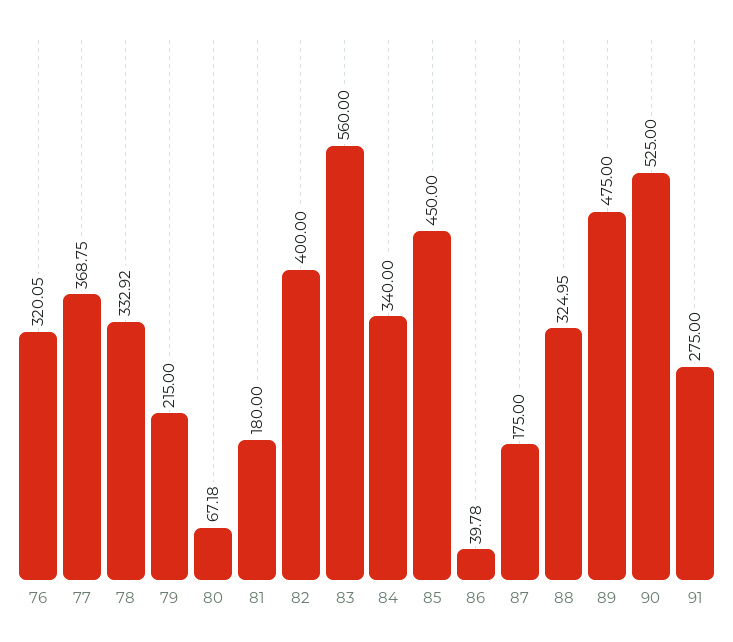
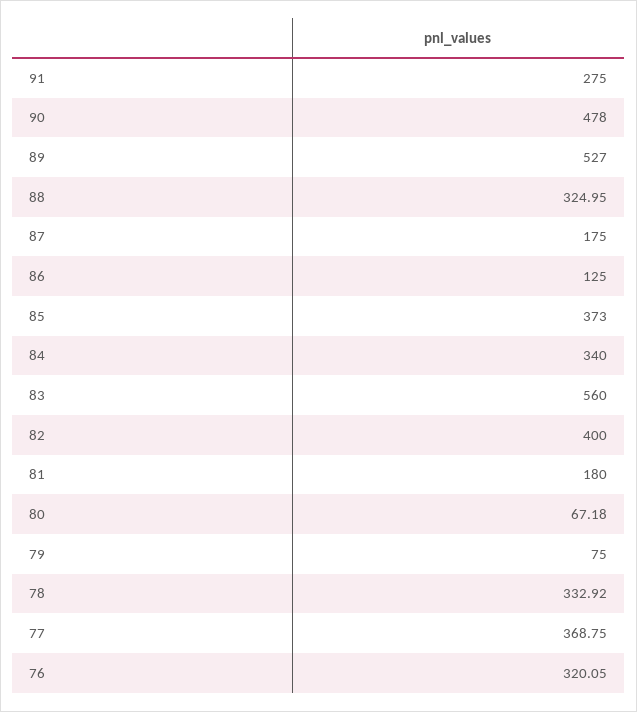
79: 215 -> 75
85: 450 -> 373
86: 39.78 -> 125
89: 475 -> 527
90: 525 -> 478

